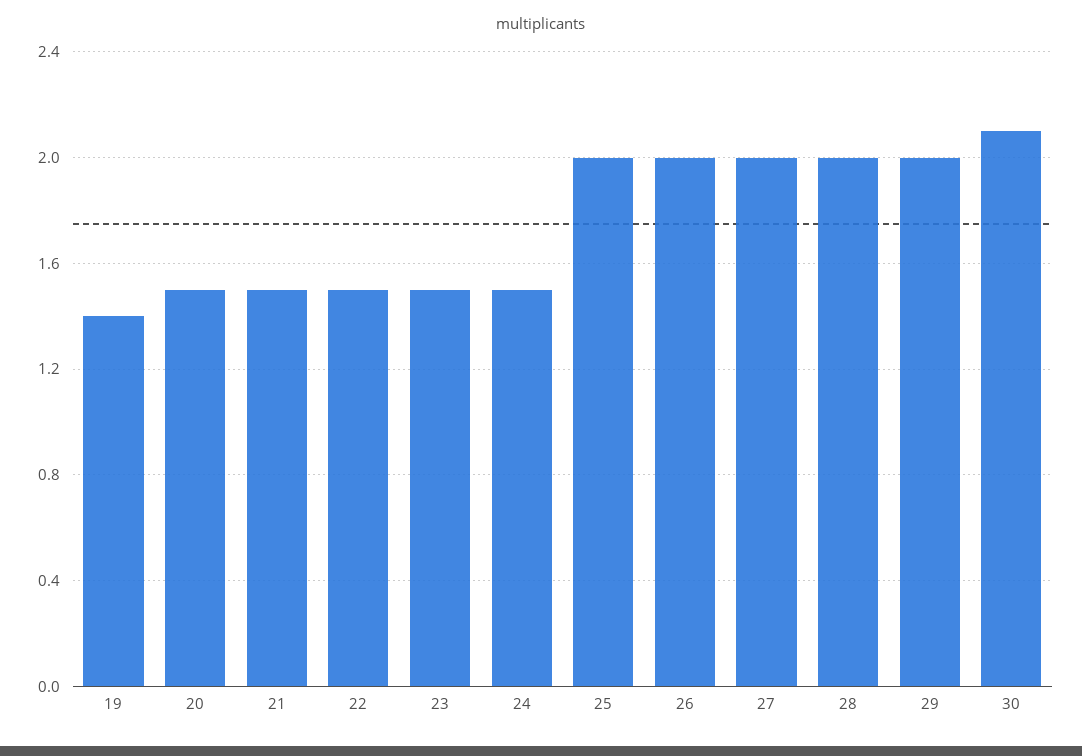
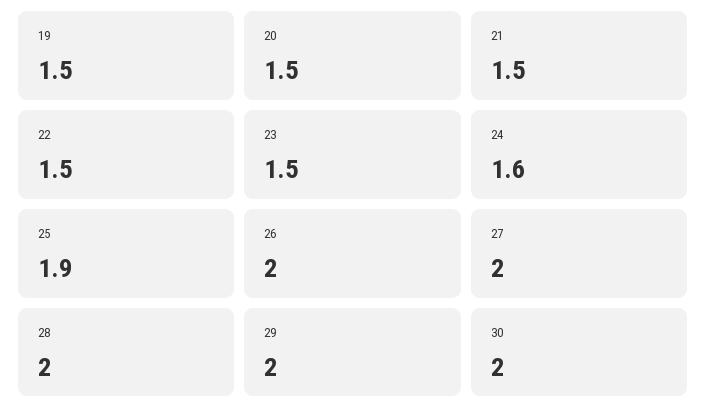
19: 1.4 -> 1.5
24: 1.5 -> 1.6
25: 2 -> 1.9
30: 2.1 -> 2

